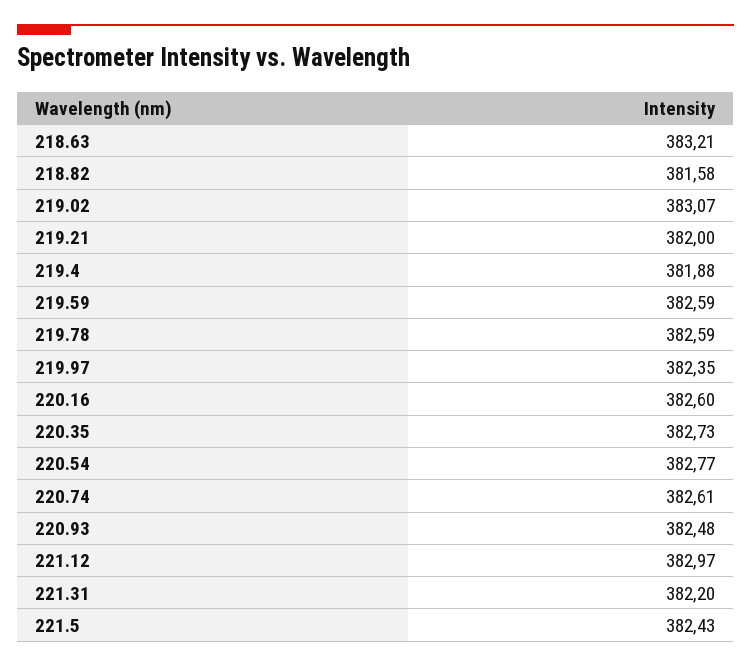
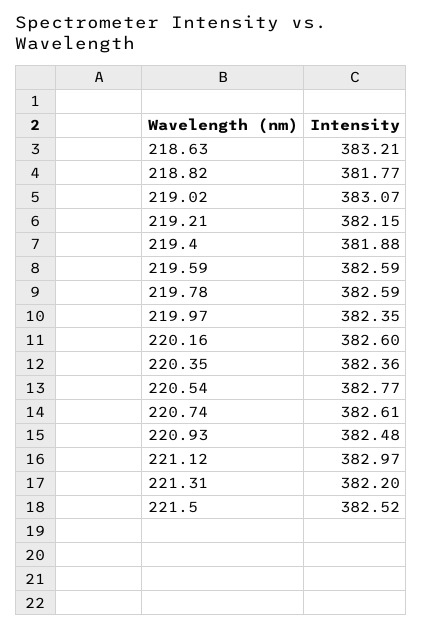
218.82: 381.58 -> 381.77
219.21: 382 -> 382.15
220.35: 382.73 -> 382.36
221.5: 382.43 -> 382.52

